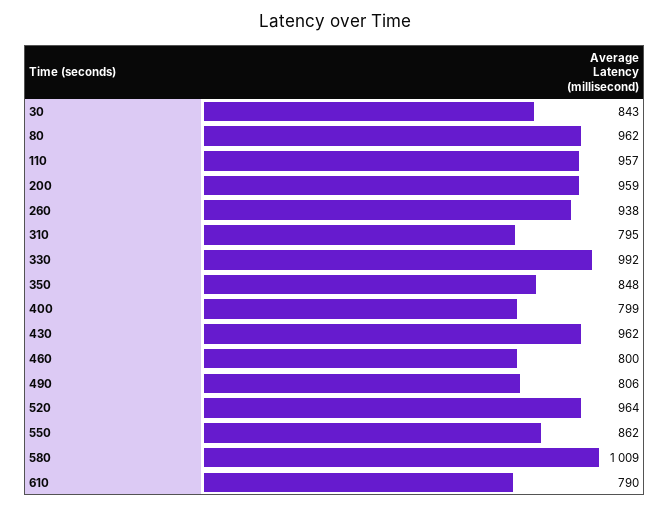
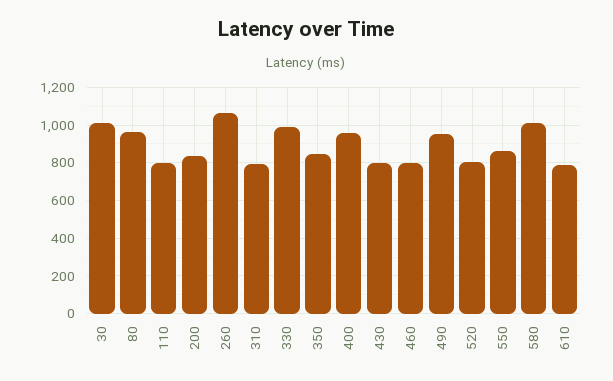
30: 843 -> 1000
110: 957 -> 800
200: 959 -> 850
260: 938 -> 1050
400: 799 -> 950
430: 962 -> 800
490: 806 -> 950
520: 964 -> 800

